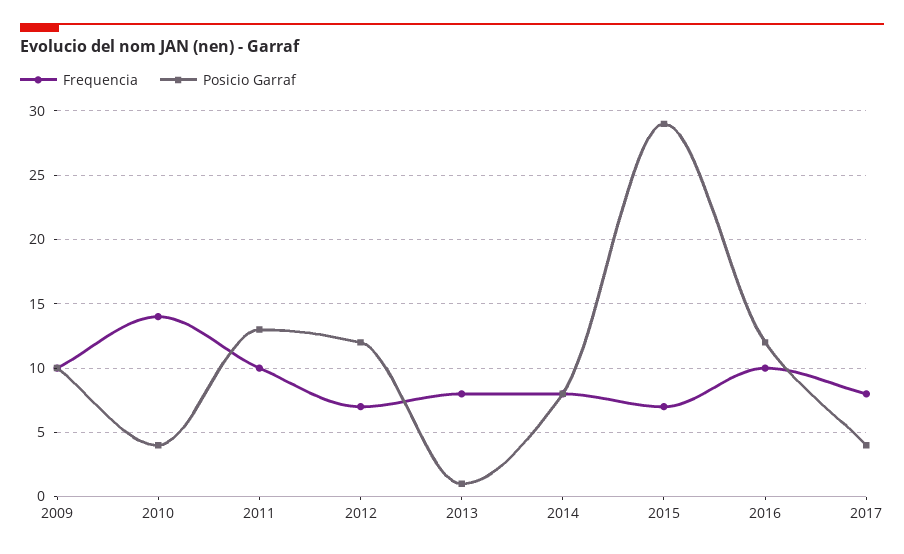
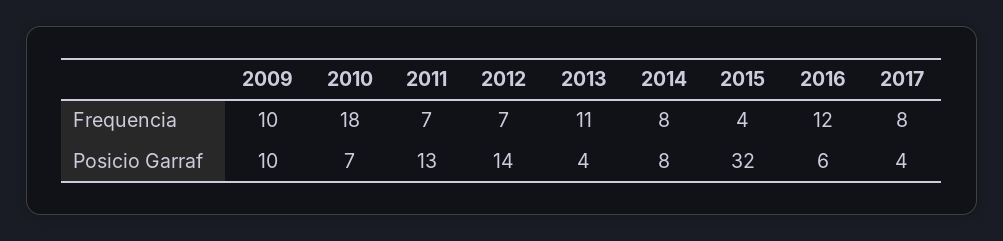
Frequencia, 2010: 14 -> 18
Posicio Garraf, 2010: 4 -> 7
Frequencia, 2011: 10 -> 7
Posicio Garraf, 2012: 12 -> 14
Frequencia, 2013: 8 -> 11
Posicio Garraf, 2013: 1 -> 4
Frequencia, 2015: 7 -> 4
Posicio Garraf, 2015: 29 -> 32
Frequencia, 2016: 10 -> 12
Posicio Garraf, 2016: 12 -> 6

